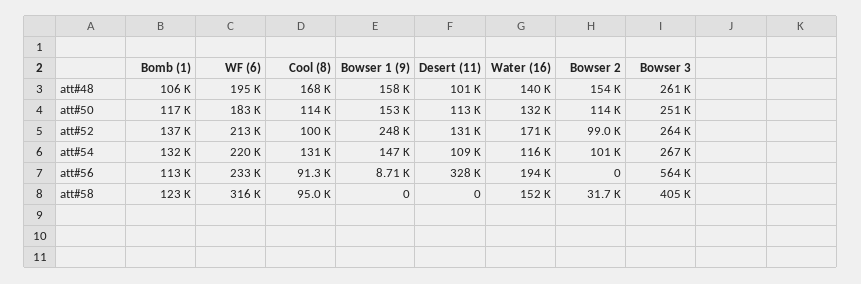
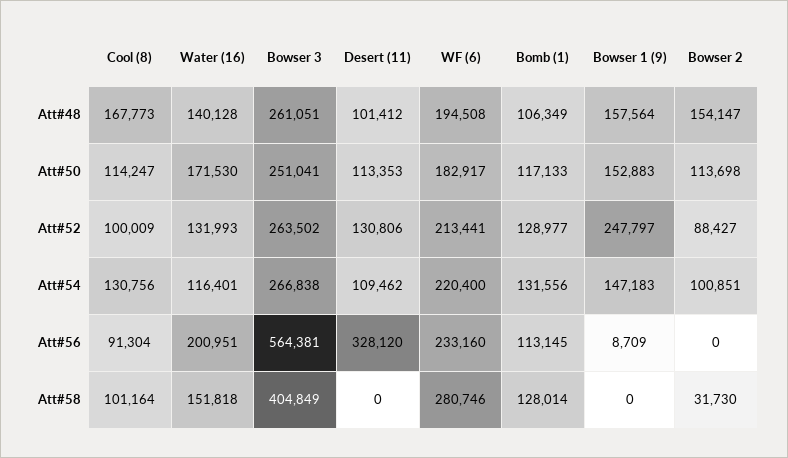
Water (16), att#50: 132000 -> 171530
Bomb (1), att#52: 137000 -> 128977
Water (16), att#52: 171000 -> 131993
Bowser 2, att#52: 99000 -> 88427
Water (16), att#56: 194000 -> 200951
Bomb (1), att#58: 123000 -> 128014
WF (6), att#58: 316000 -> 280746
Cool (8), att#58: 95000 -> 101164

